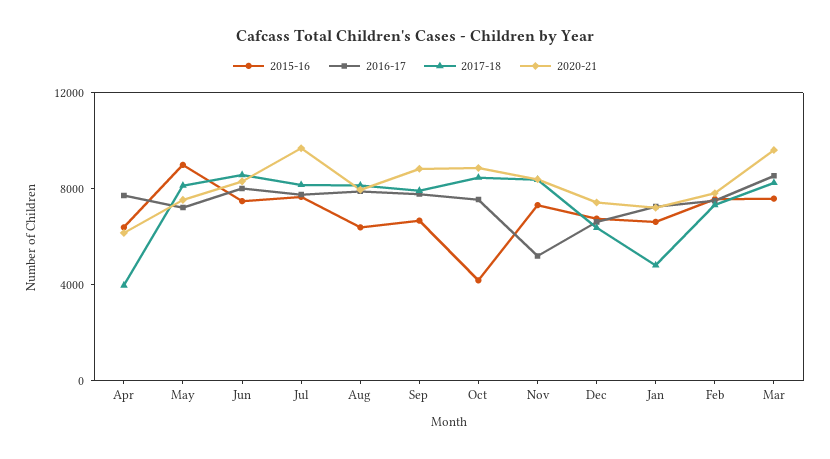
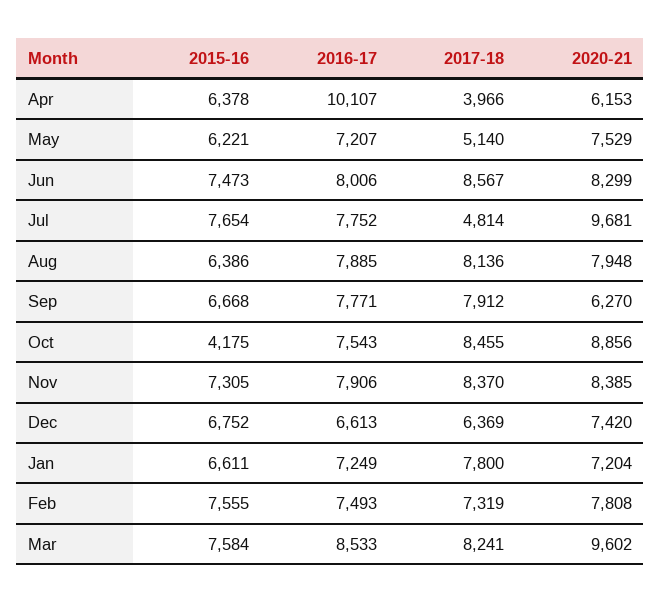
2016-17, Apr: 8000 -> 10107
2015-16, May: 9000 -> 6221
2017-18, May: 8000 -> 5140
2017-18, Jul: 8000 -> 4814
2020-21, Sep: 9000 -> 6270
2016-17, Nov: 5000 -> 7906
2017-18, Jan: 5000 -> 7800

